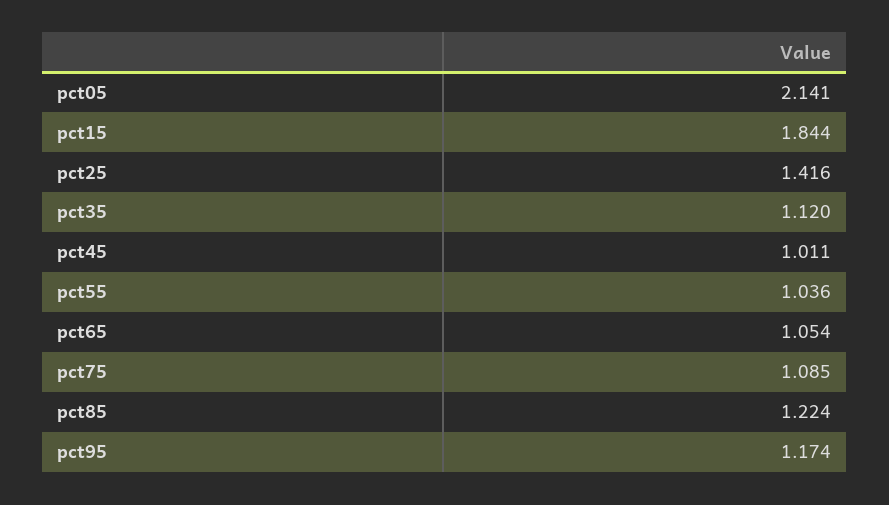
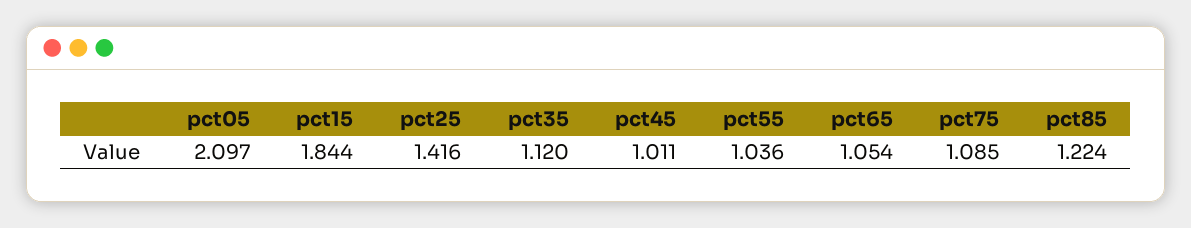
pct05: 2.141 -> 2.097
pct95: 1.174 -> none

